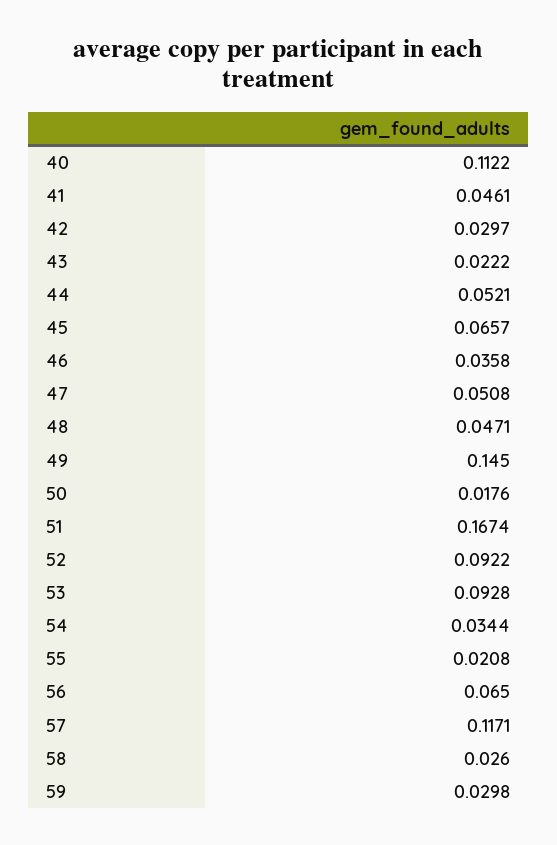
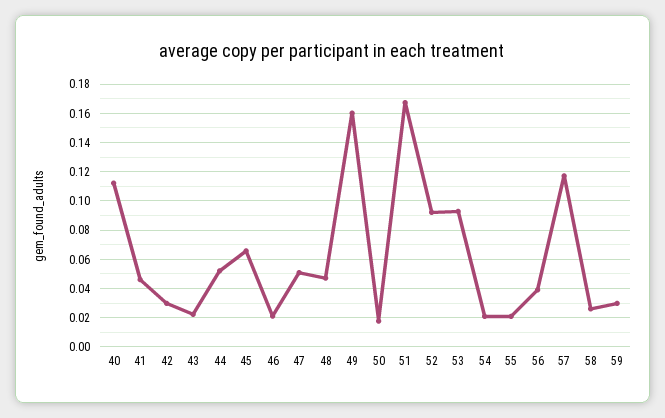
46: 0.0358 -> 0.02
49: 0.145 -> 0.16
54: 0.0344 -> 0.02
56: 0.065 -> 0.04

